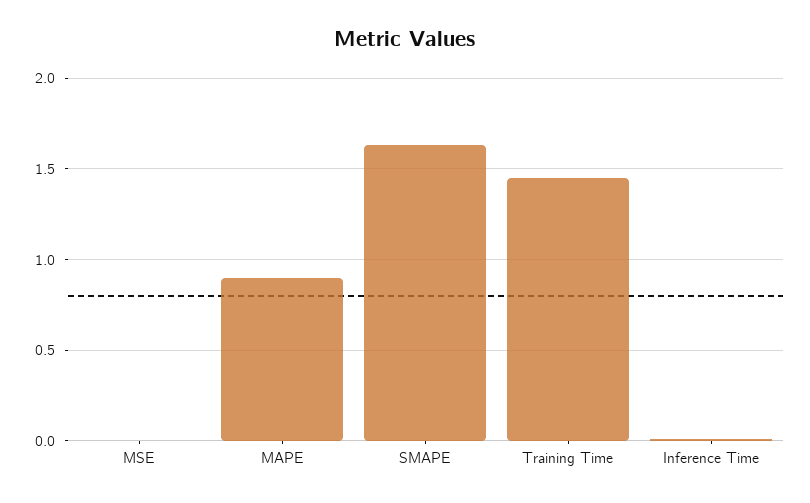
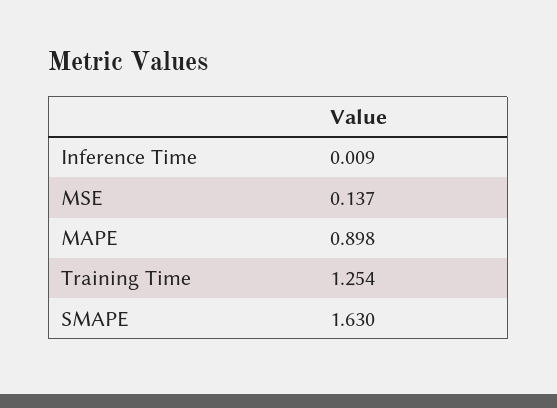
MSE: 0 -> 0.137
Training Time: 1.45 -> 1.254

